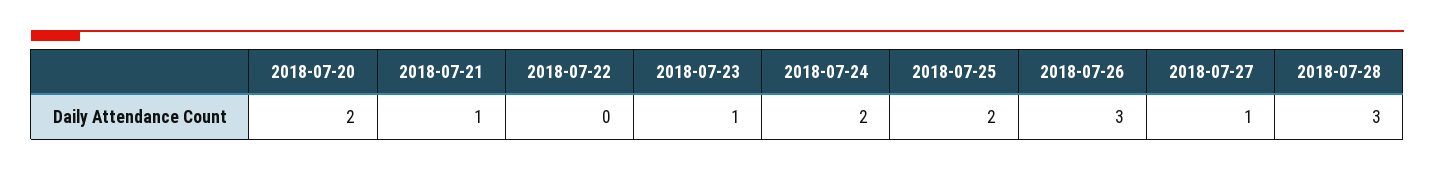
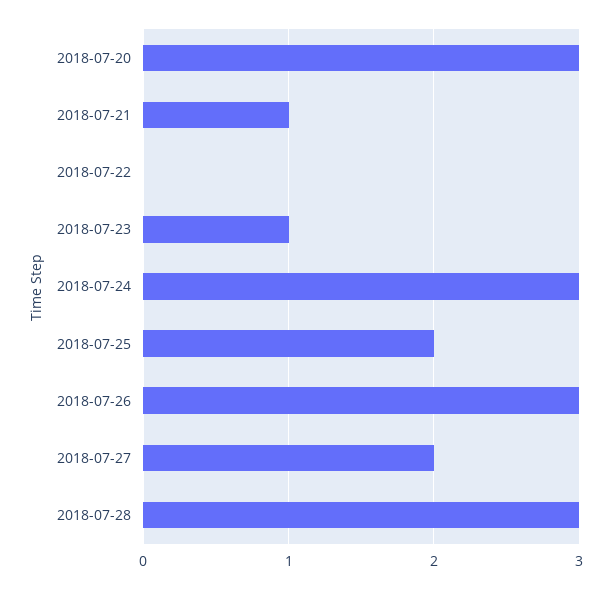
2018-07-20: 2 -> 3
2018-07-24: 2 -> 3
2018-07-27: 1 -> 2

